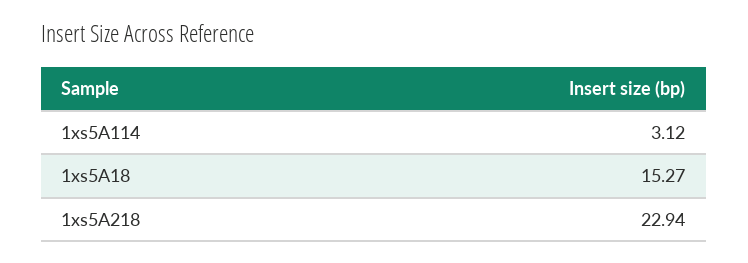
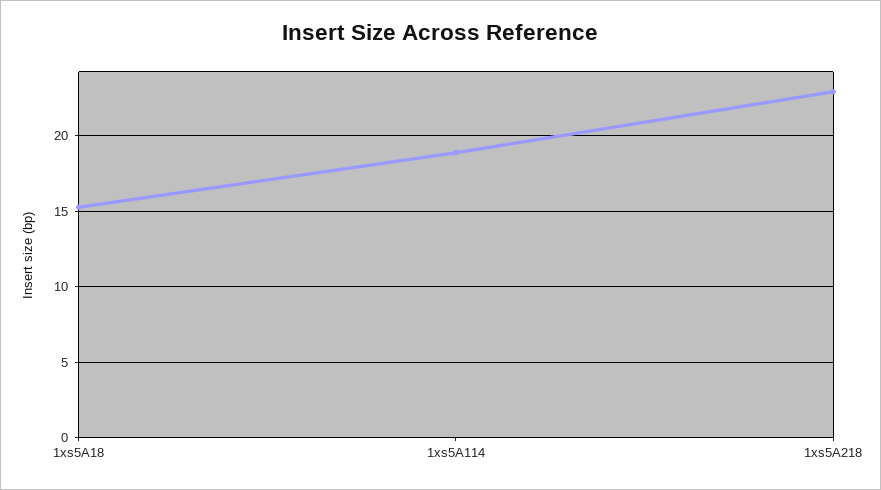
1xs5A114: 3.12 -> 19

